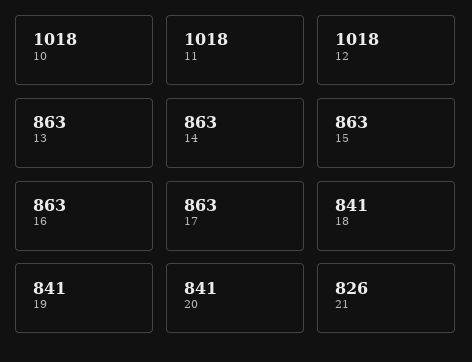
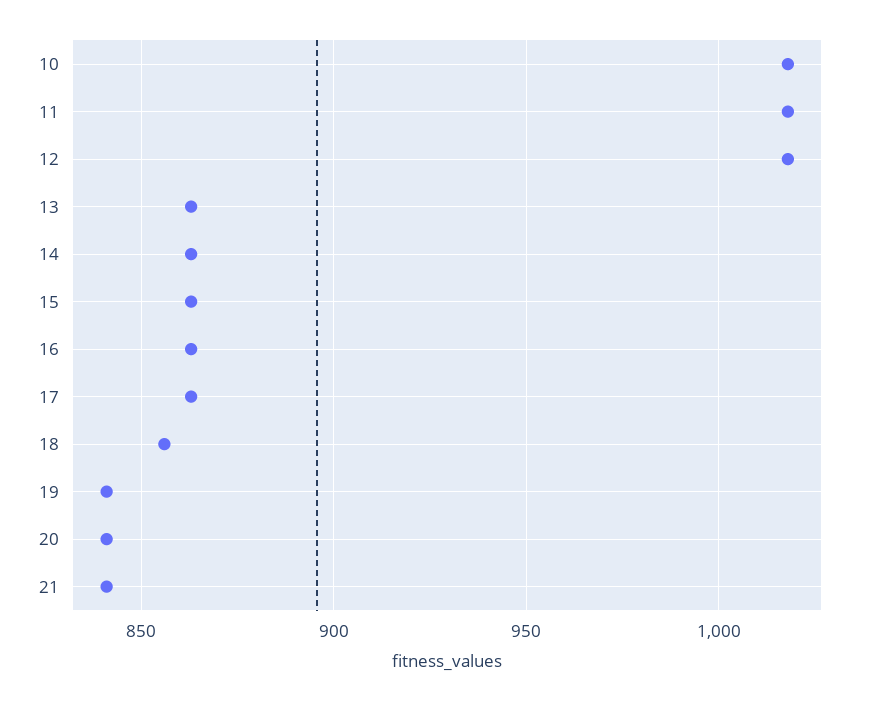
18: 841 -> 855
21: 826 -> 840

